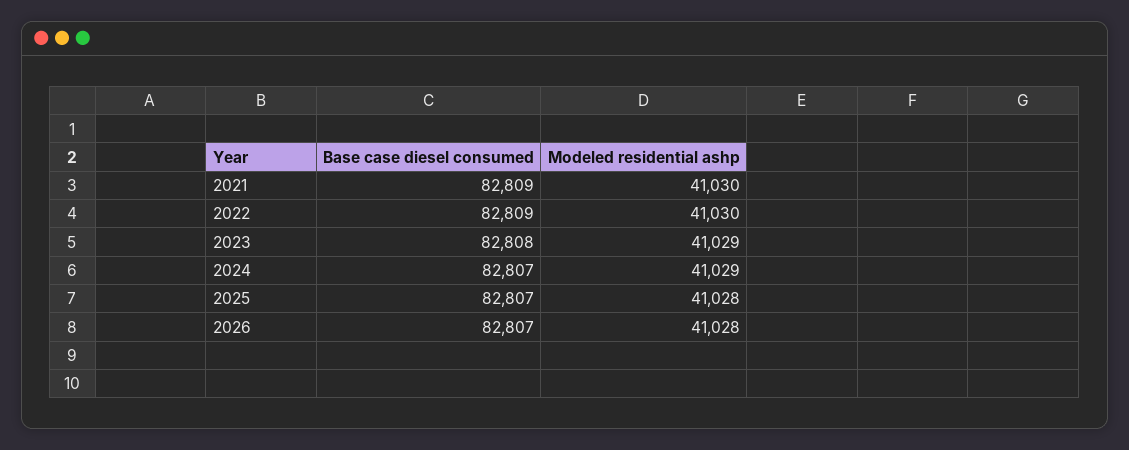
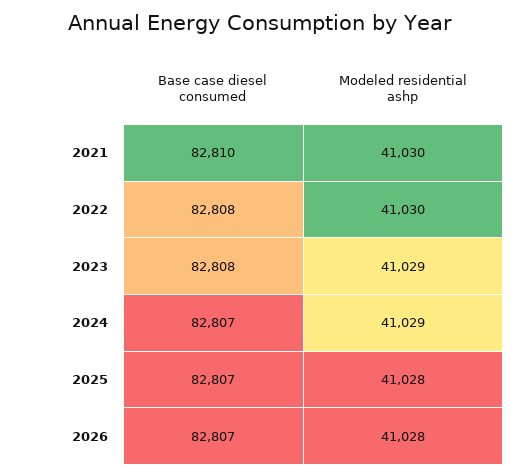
Base case diesel consumed, 2021: 82809 -> 82810
Base case diesel consumed, 2022: 82809 -> 82808

